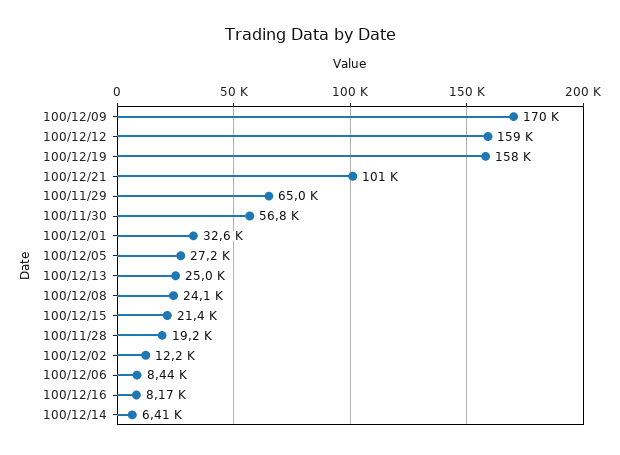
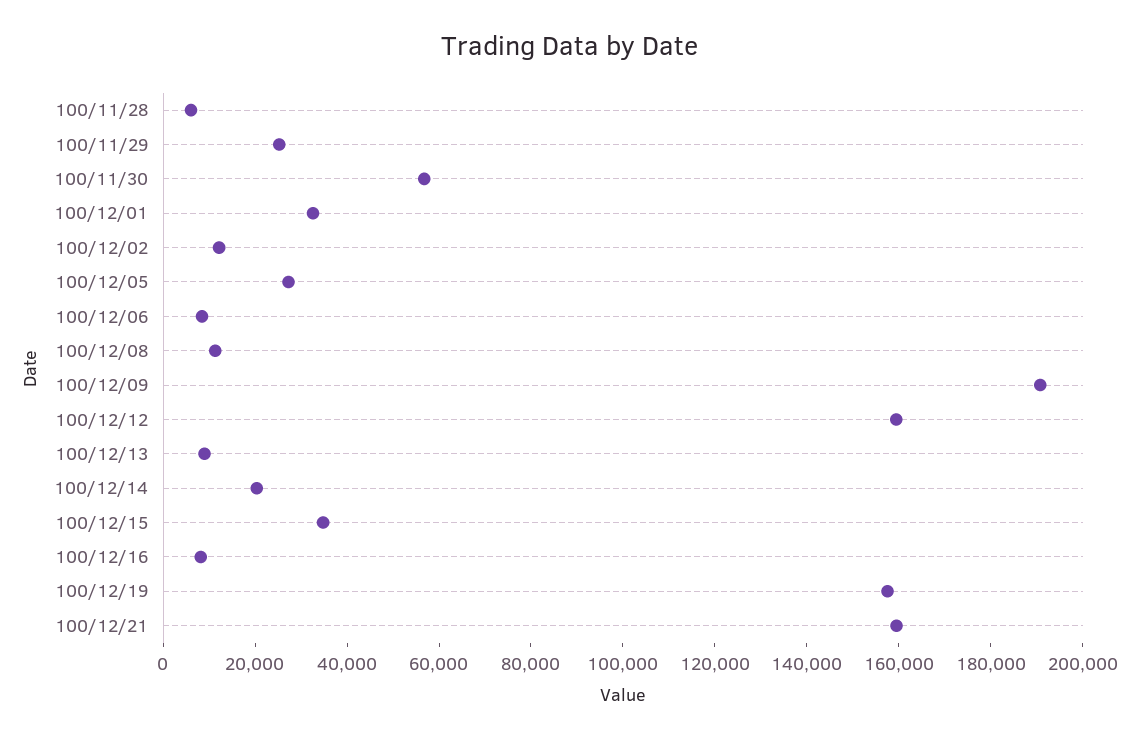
100/12/09: 170000 -> 190000
100/12/21: 101000 -> 160000
100/11/29: 65000 -> 25000
100/12/13: 25000 -> 10000
100/12/08: 24100 -> 10000
100/12/15: 21400 -> 35000
100/11/28: 19200 -> 5000
100/12/14: 6410 -> 20000

